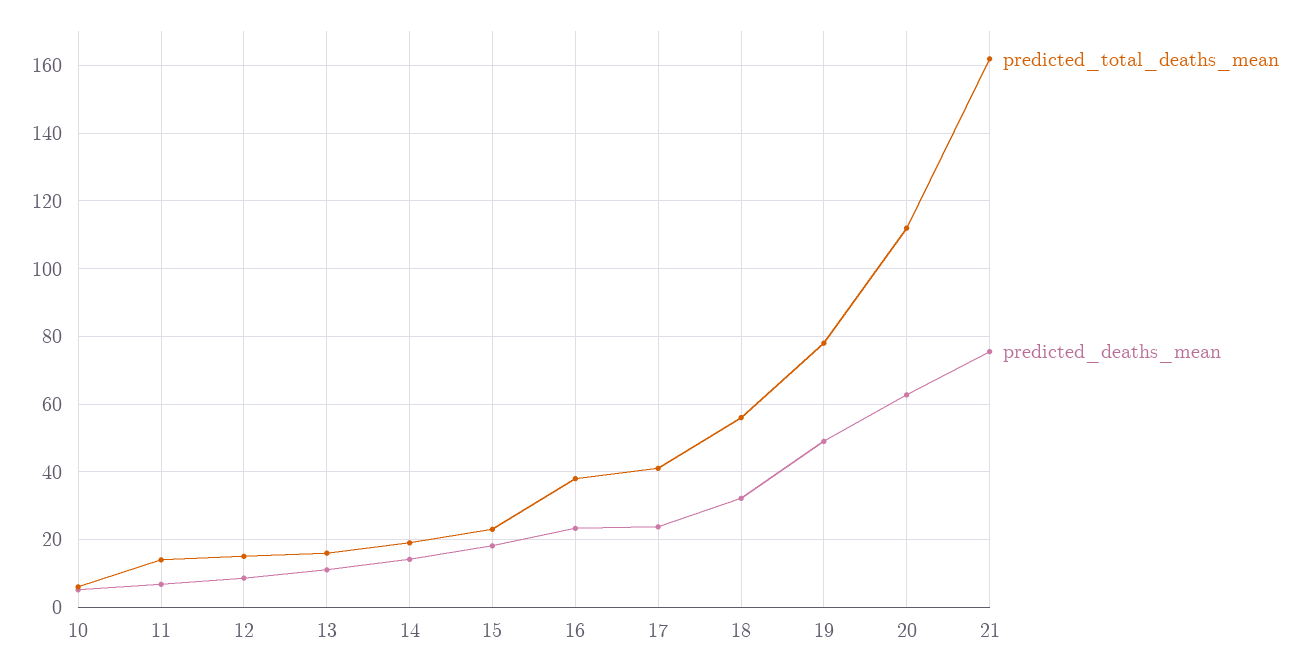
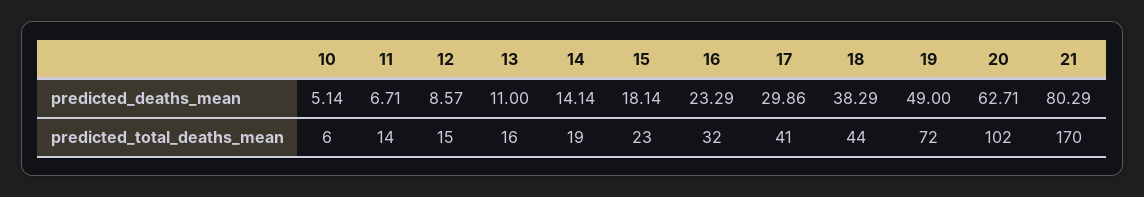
predicted_total_deaths_mean, 16: 38 -> 32
predicted_deaths_mean, 17: 24 -> 29.86
predicted_total_deaths_mean, 18: 56 -> 44
predicted_deaths_mean, 18: 32 -> 38.29
predicted_total_deaths_mean, 19: 78 -> 72
predicted_total_deaths_mean, 20: 112 -> 102
predicted_total_deaths_mean, 21: 162 -> 170
predicted_deaths_mean, 21: 76 -> 80.29

